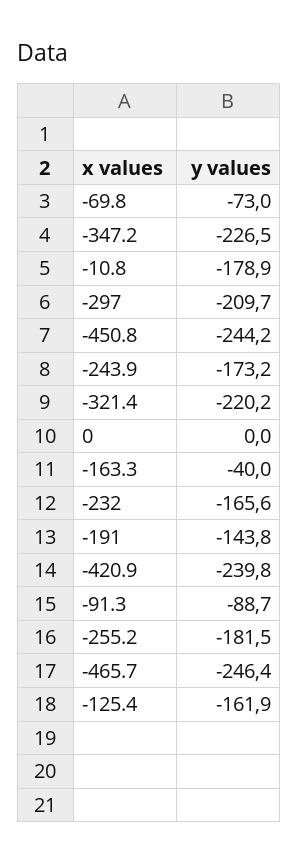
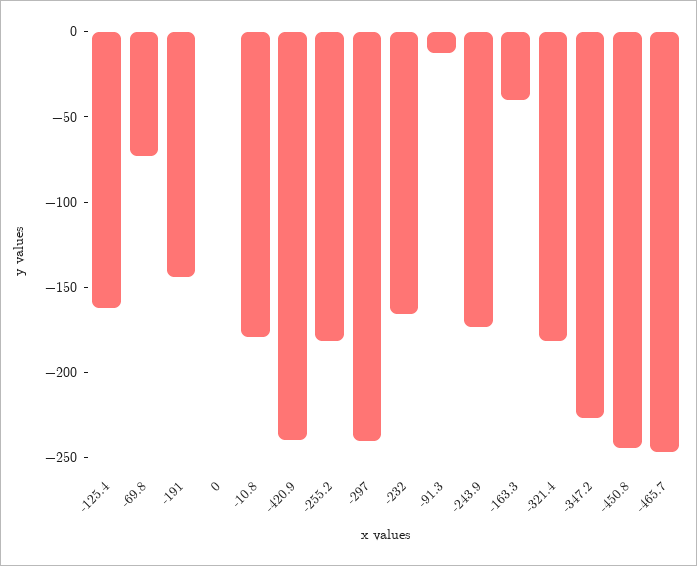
-297: -209.7 -> -240
-321.4: -220.2 -> -180
-91.3: -88.7 -> -10

